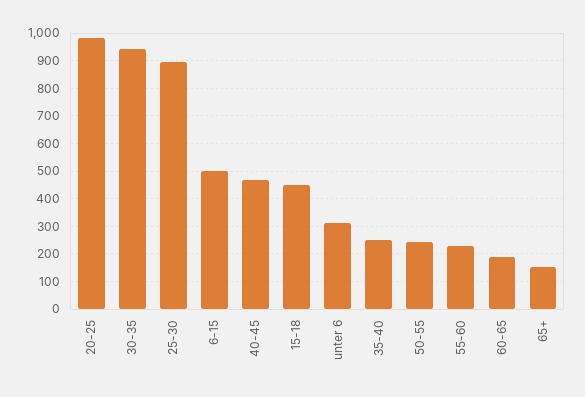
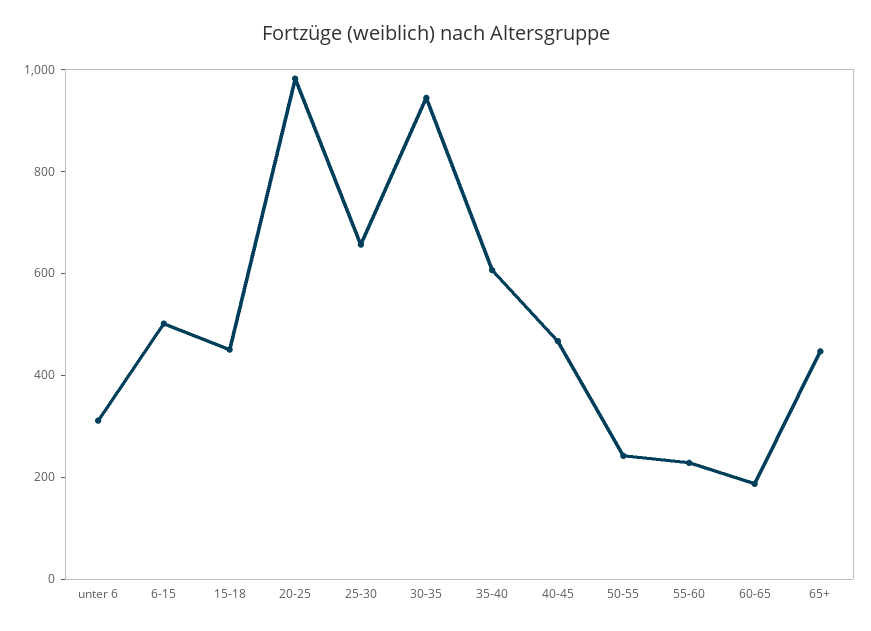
25-30: 900 -> 650
35-40: 250 -> 600
65+: 150 -> 450

